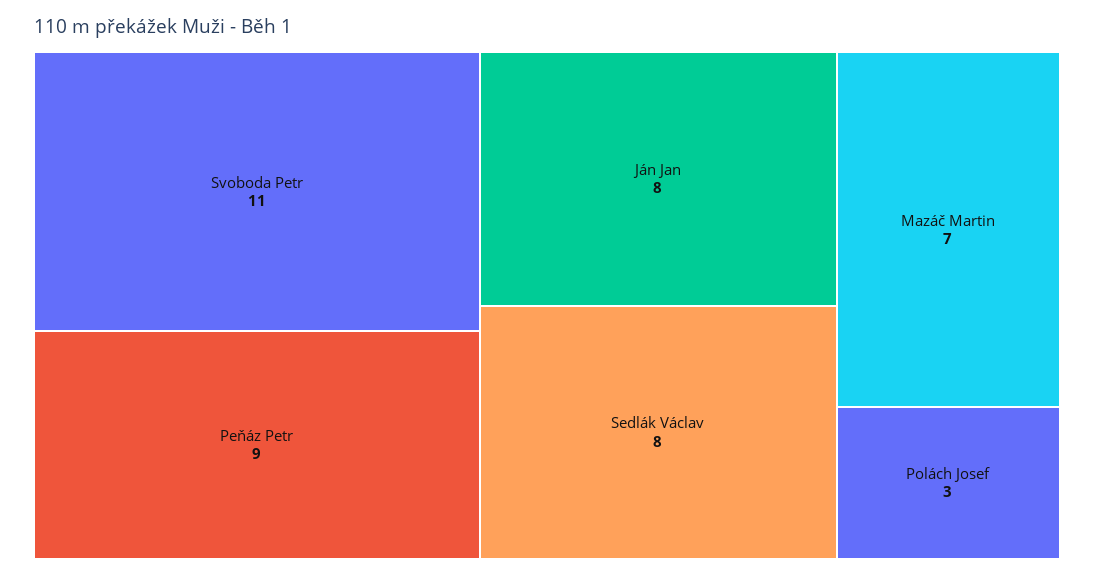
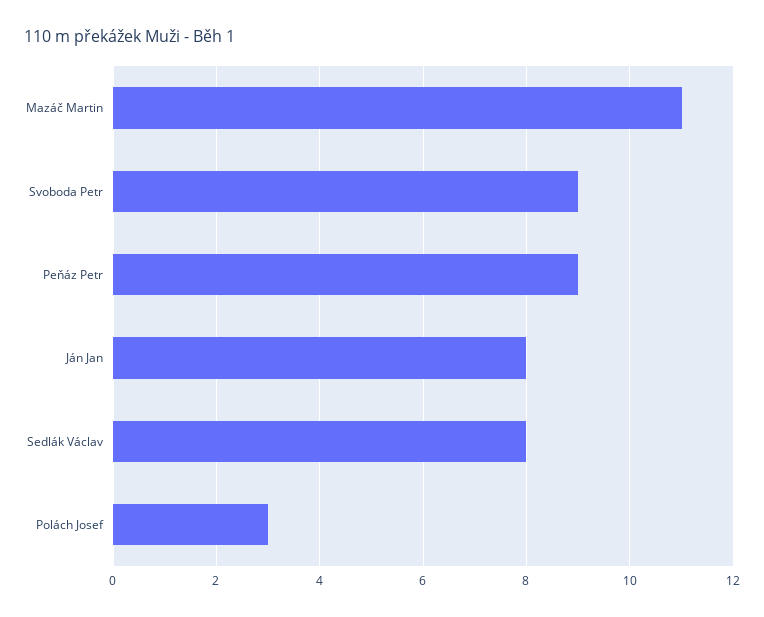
Svoboda Petr: 11 -> 9
Mazáč Martin: 7 -> 11

